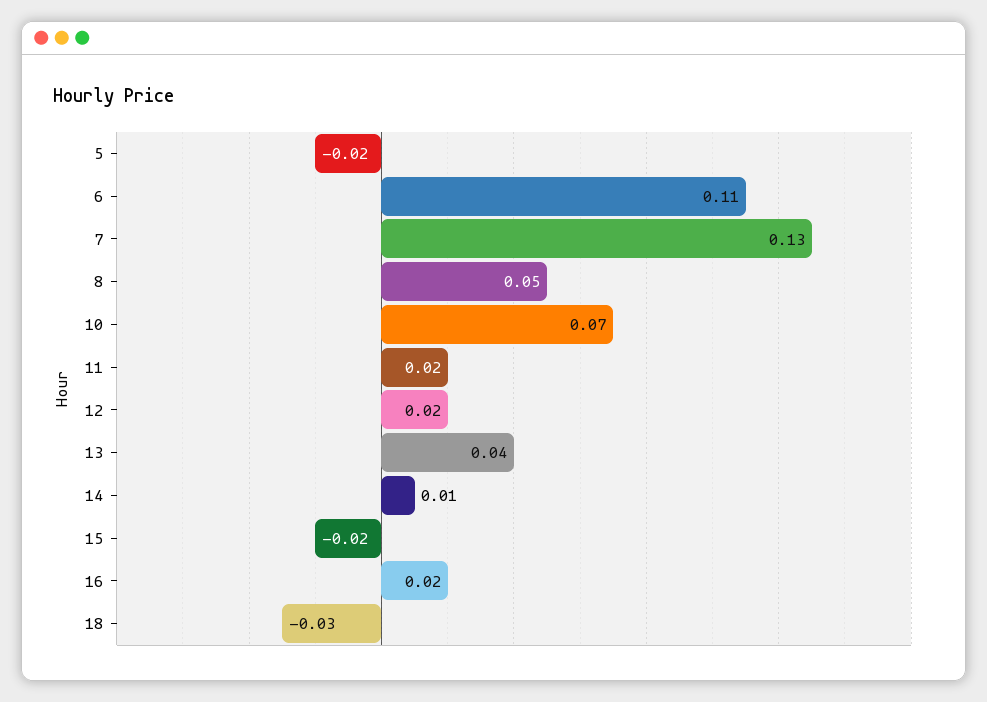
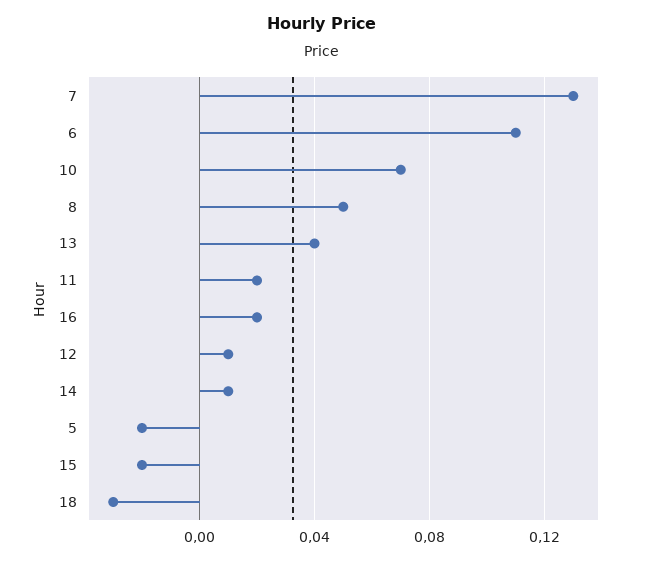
12: 0.02 -> 0.01

